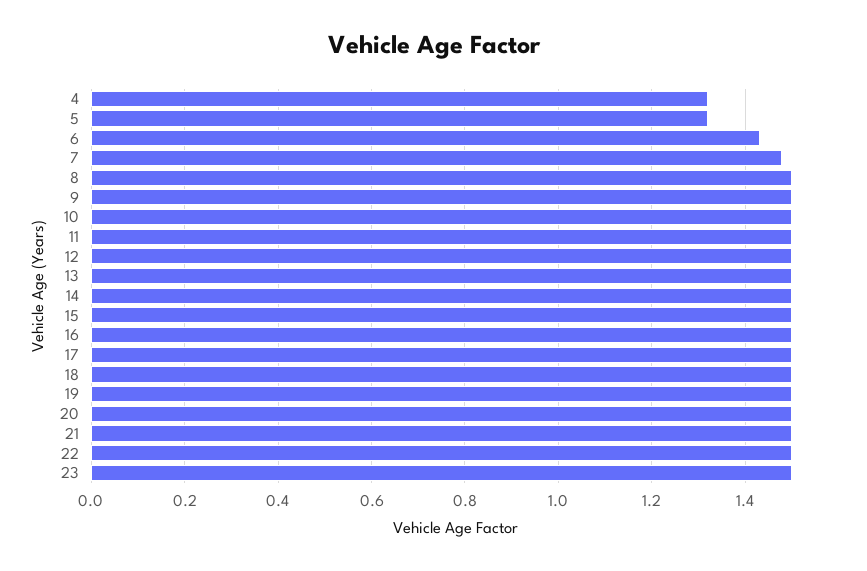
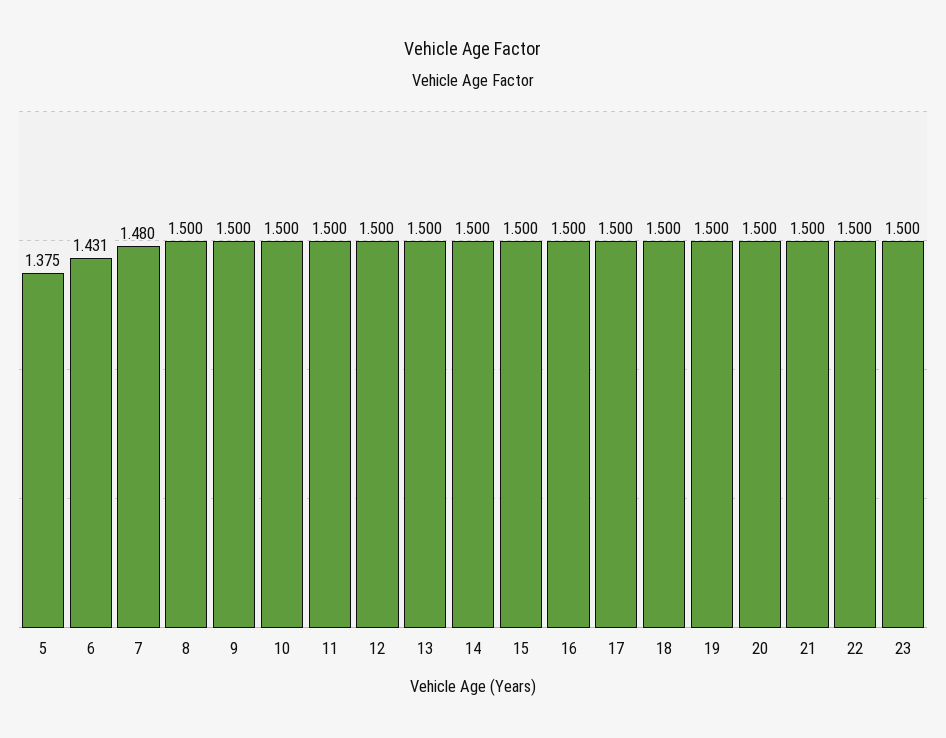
4: 1.32 -> none
5: 1.32 -> 1.375

